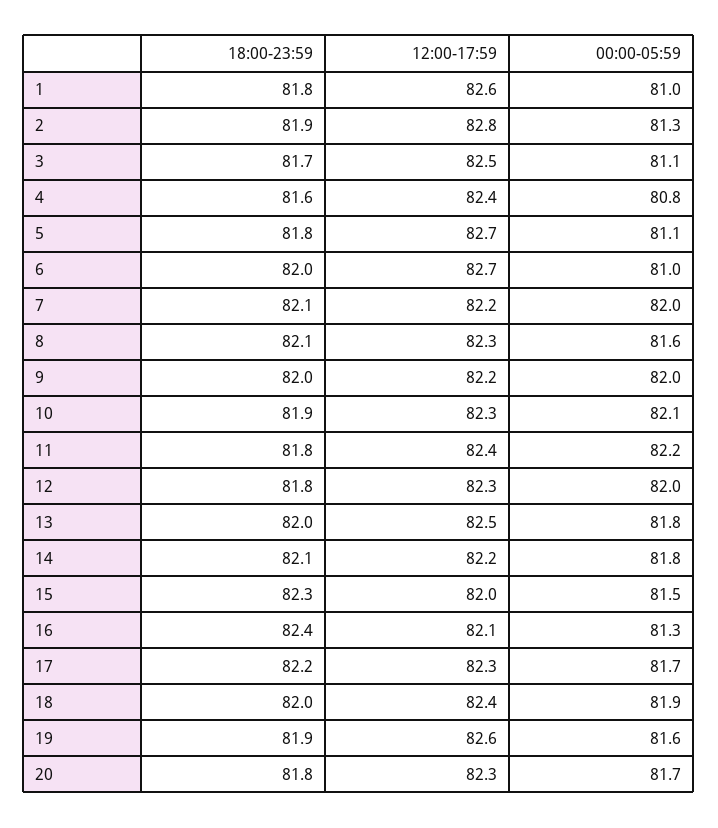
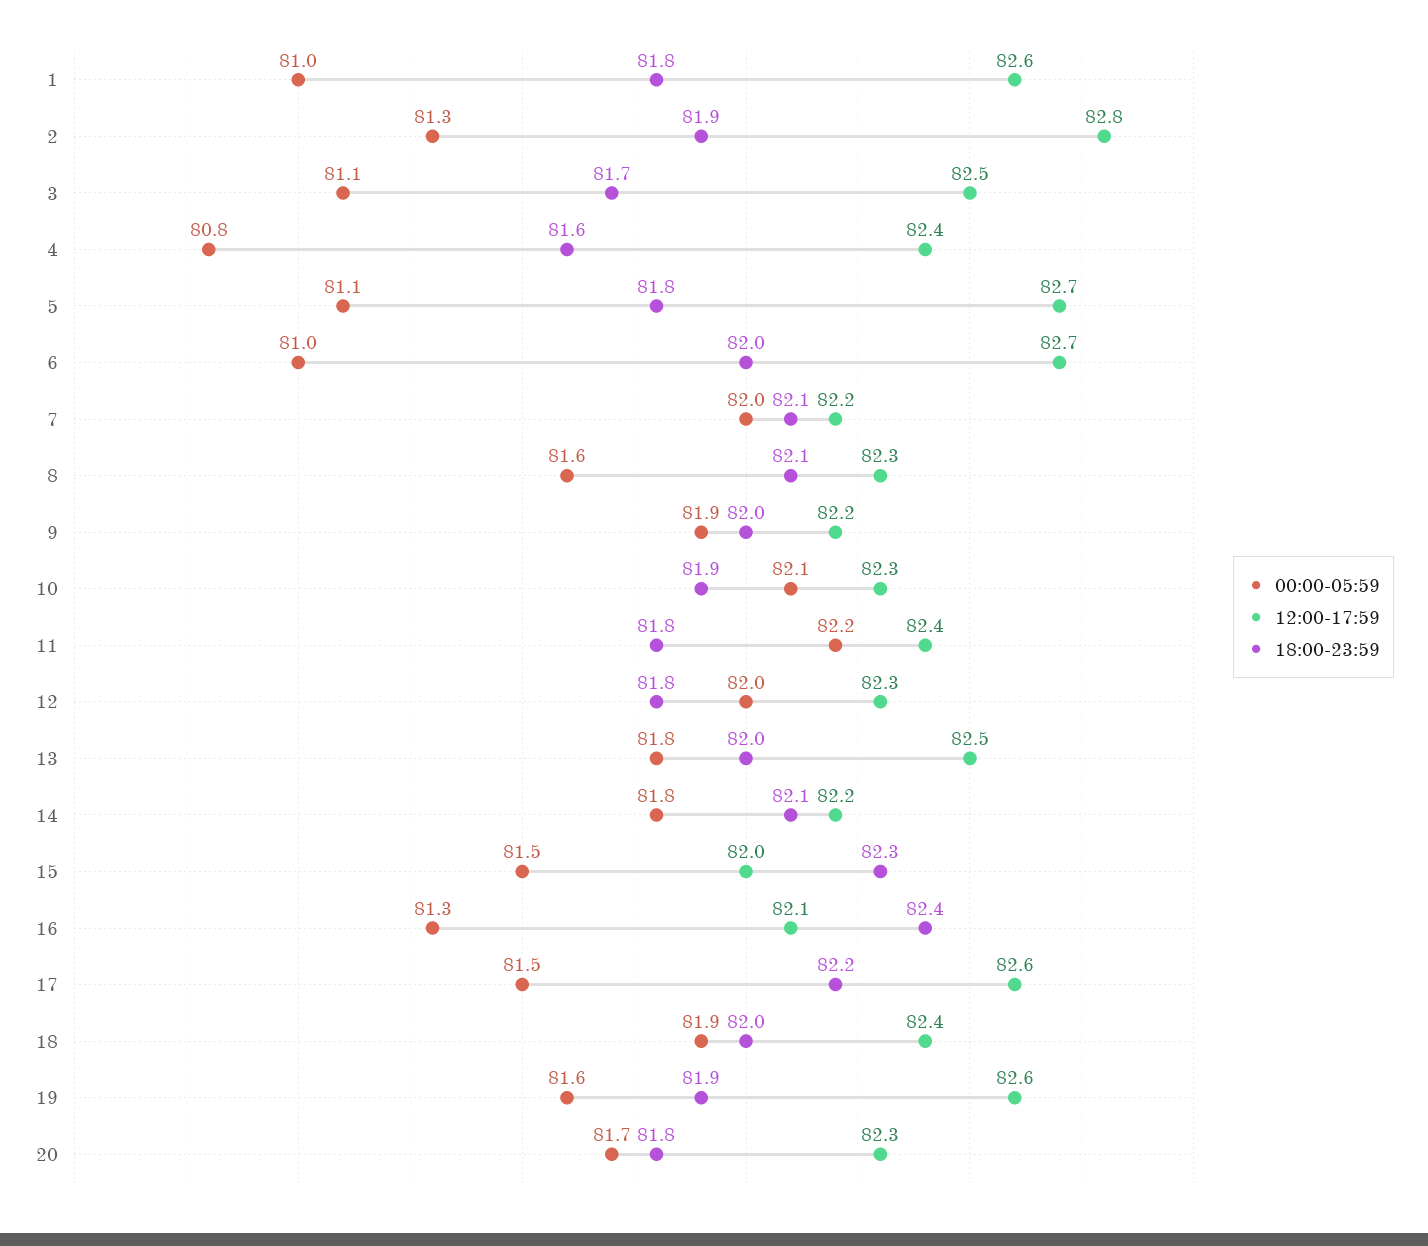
00:00-05:59, 9: 82 -> 81.9
12:00-17:59, 17: 82.3 -> 82.6
00:00-05:59, 17: 81.7 -> 81.5

